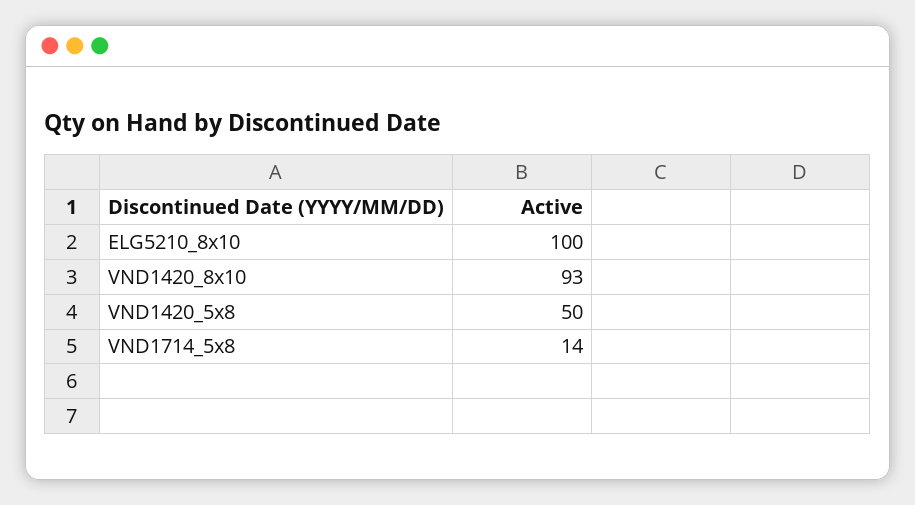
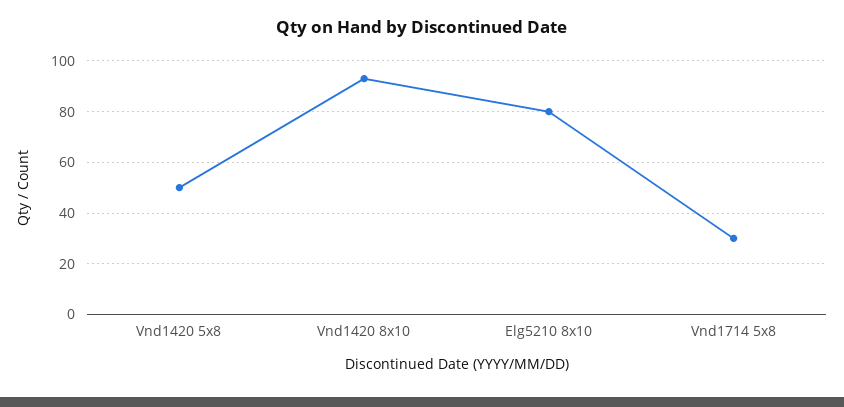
ELG5210_8x10: 100 -> 80
VND1714_5x8: 14 -> 30

